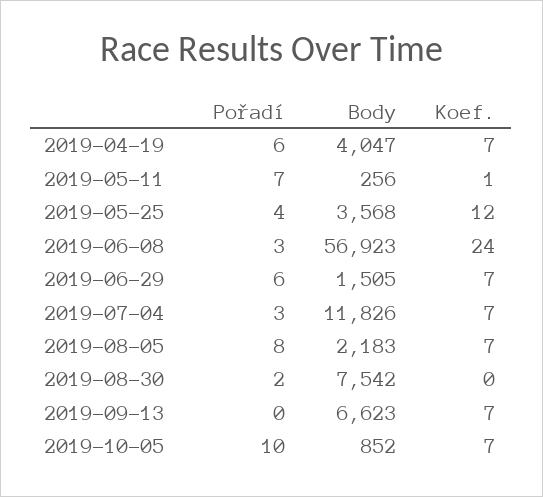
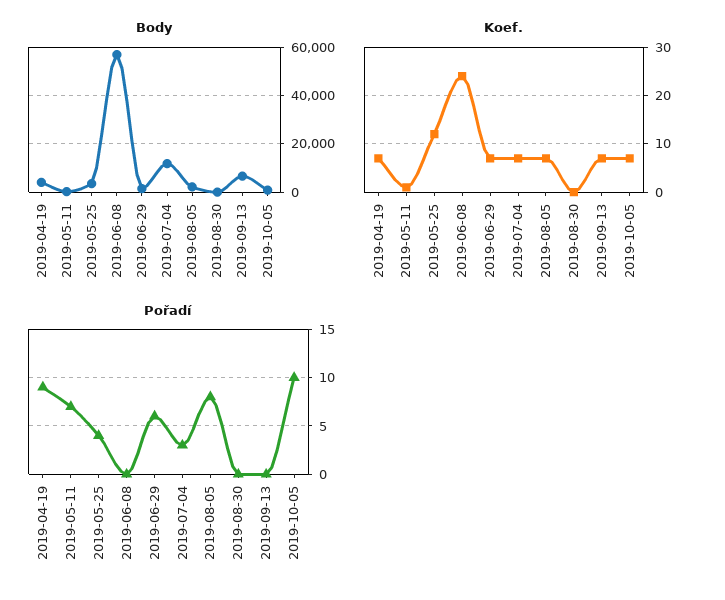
Pořadí, 2019-04-19: 6 -> 9
Pořadí, 2019-06-08: 3 -> 0
Pořadí, 2019-08-30: 2 -> 0
Body, 2019-08-30: 7542 -> 0

